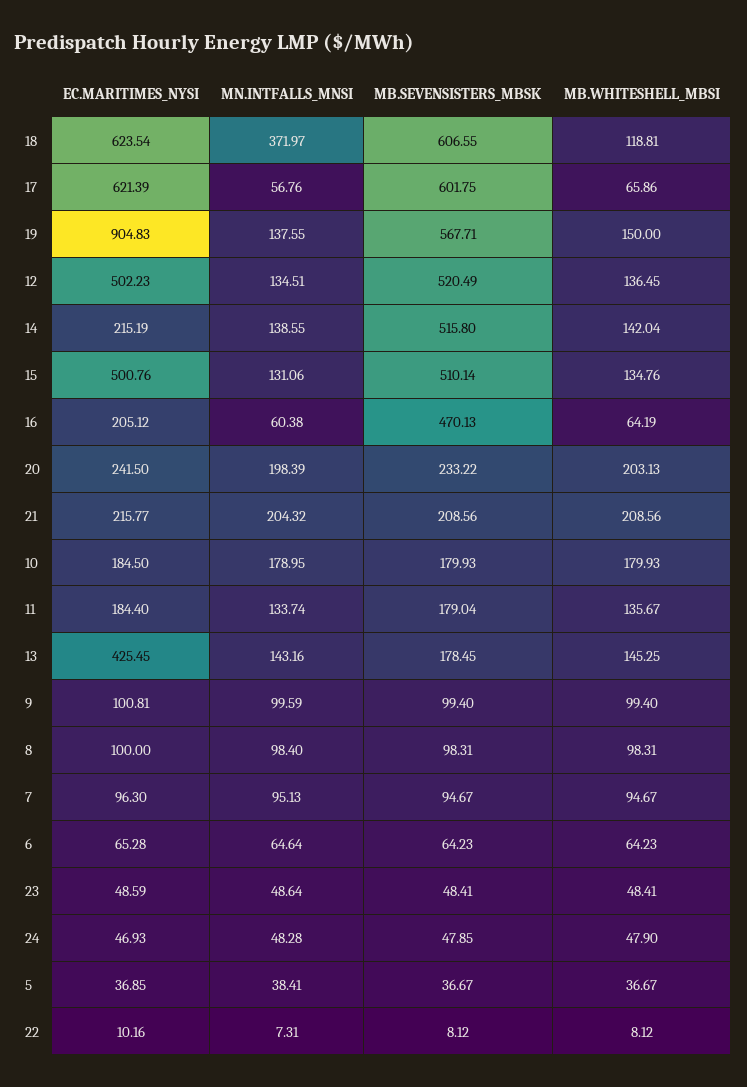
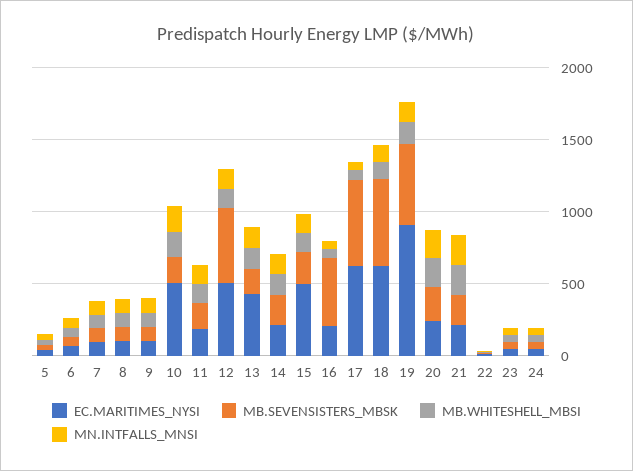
MN.INTFALLS_MNSI, 18: 371.97 -> 100
MB.SEVENSISTERS_MBSK, 14: 515.8 -> 200
MB.SEVENSISTERS_MBSK, 15: 510.14 -> 200
EC.MARITIMES_NYSI, 10: 184.5 -> 500

